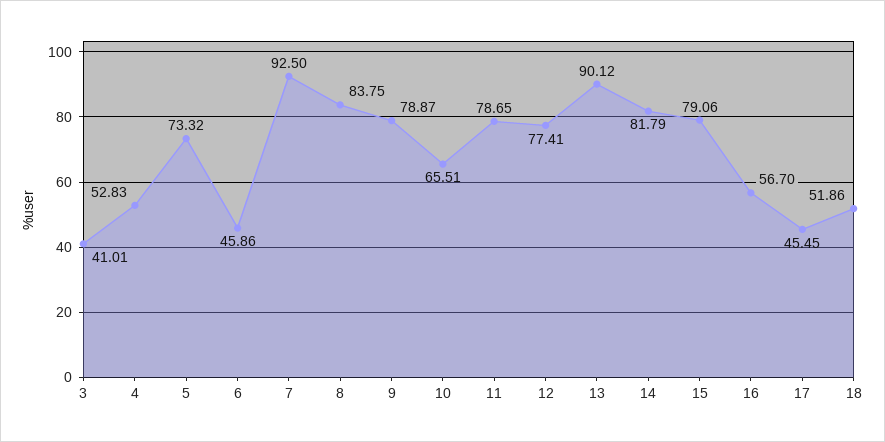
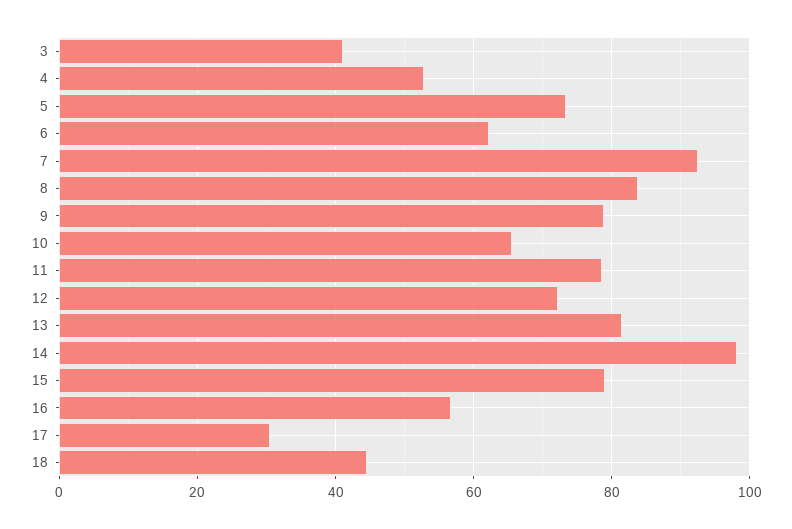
6: 45.86 -> 62
12: 77.41 -> 72
13: 90.12 -> 82
14: 81.79 -> 98
17: 45.45 -> 30
18: 51.86 -> 44

